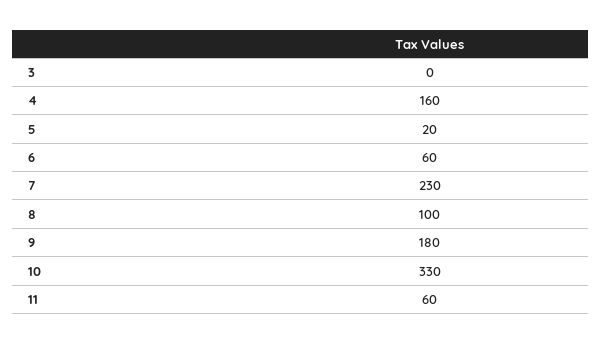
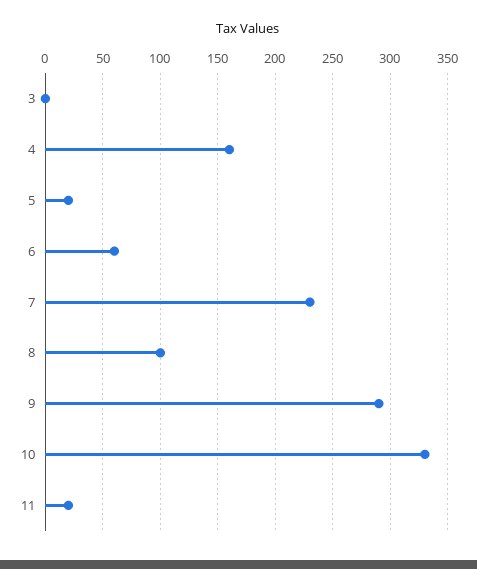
9: 180 -> 290
11: 60 -> 20

